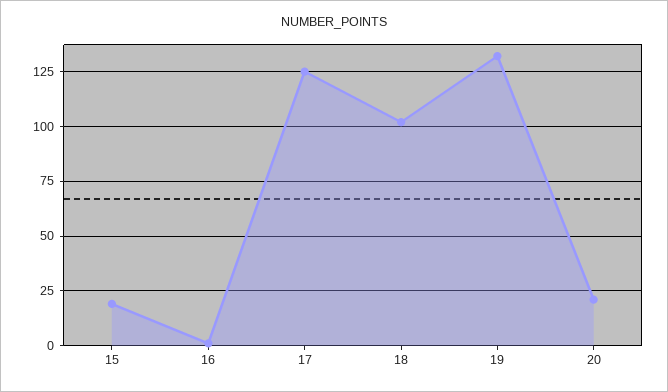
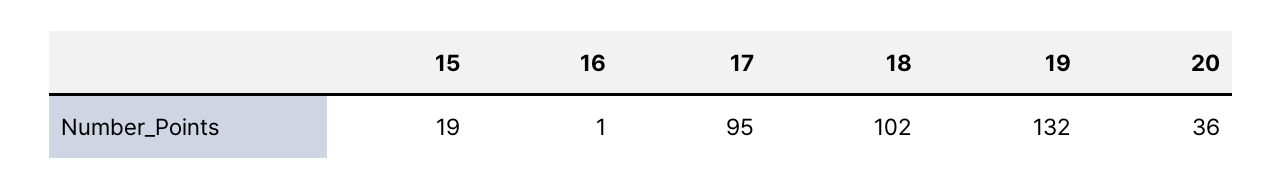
17: 125 -> 95
20: 20 -> 36

